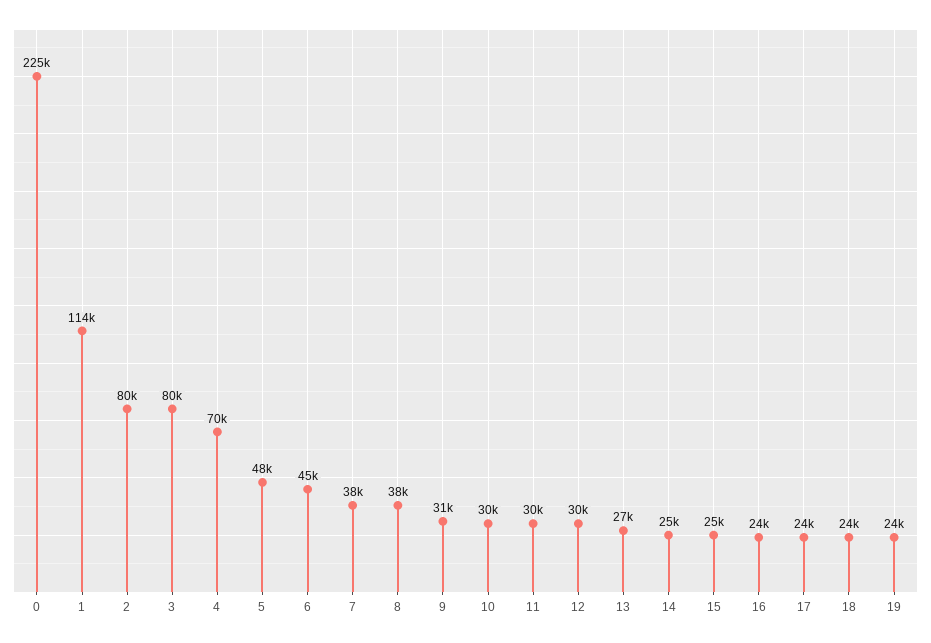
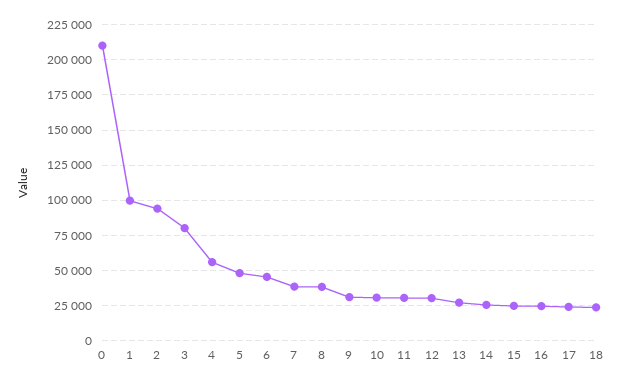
0: 225000 -> 210000
1: 114000 -> 100000
2: 80000 -> 95000
4: 70000 -> 55000
19: 24000 -> none

